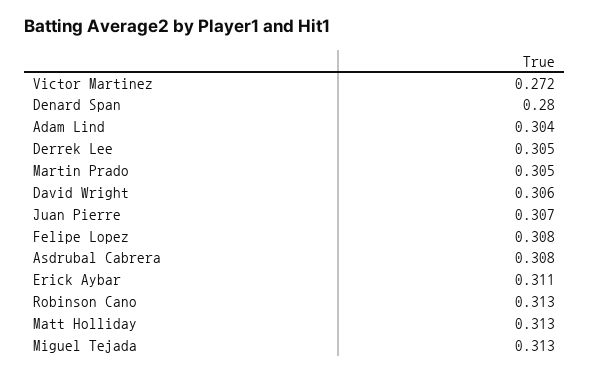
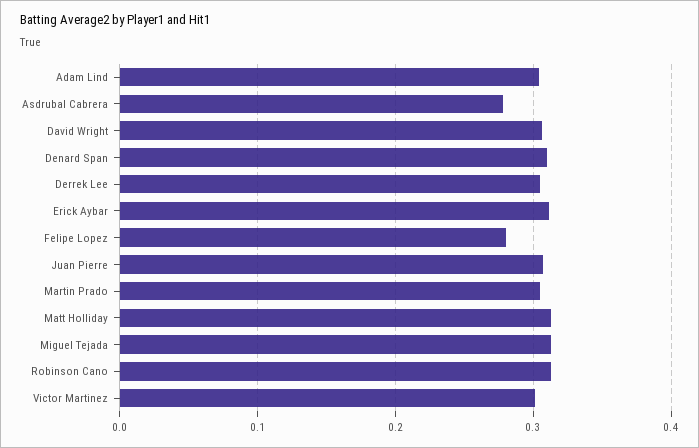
Victor Martinez: 0.272 -> 0.3
Denard Span: 0.28 -> 0.31
Felipe Lopez: 0.308 -> 0.28
Asdrubal Cabrera: 0.308 -> 0.28

